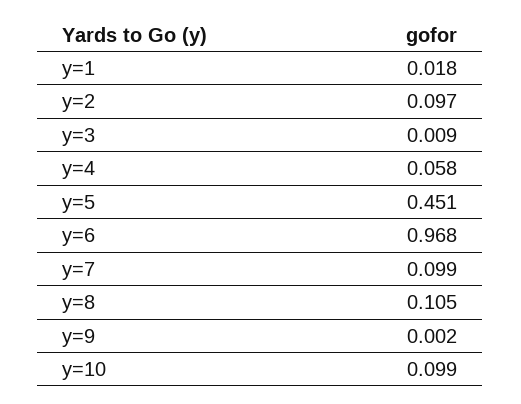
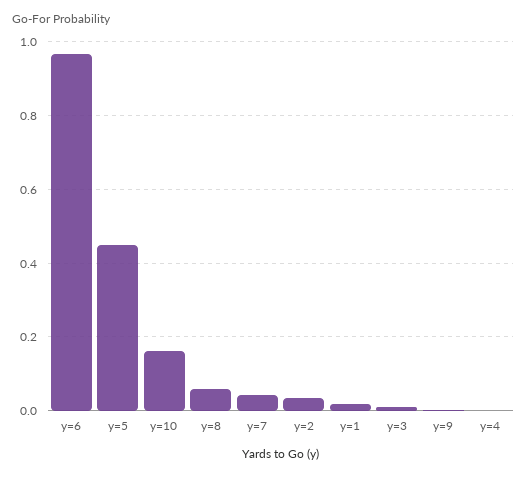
y=2: 0.097 -> 0.04
y=4: 0.058 -> 0
y=7: 0.099 -> 0.04
y=8: 0.105 -> 0.06
y=10: 0.099 -> 0.16

